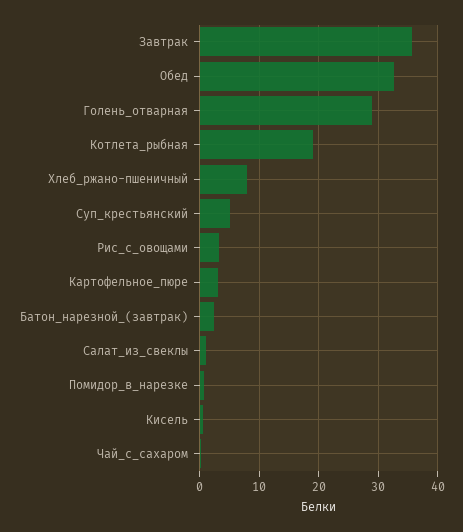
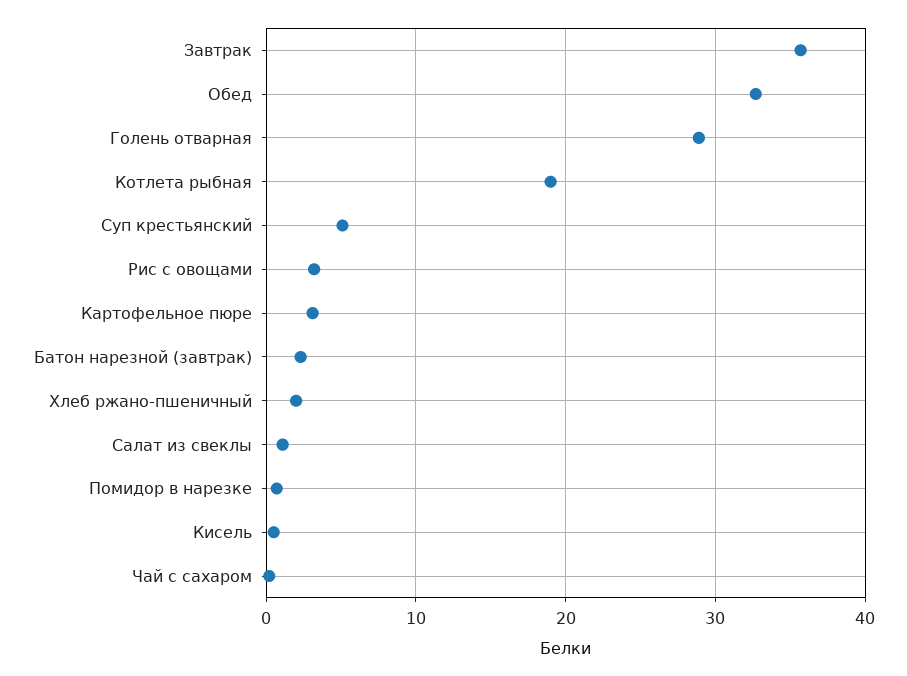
Хлеб_ржано-пшеничный: 8 -> 2

